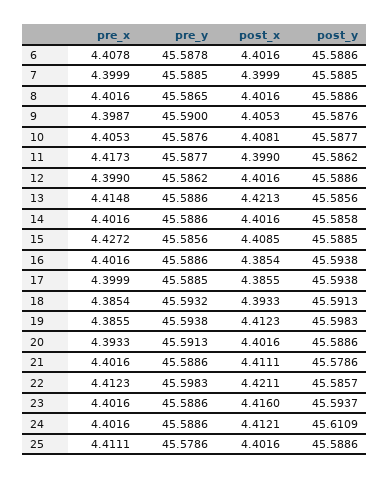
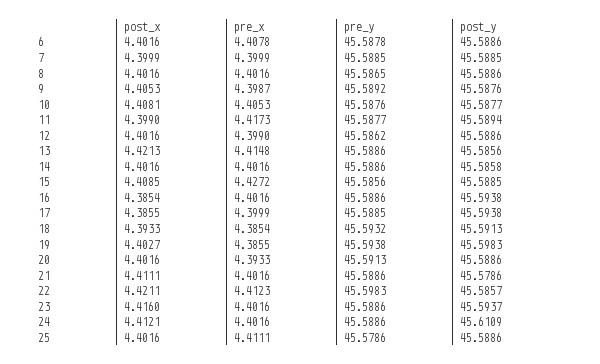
pre_y, 9: 45.59 -> 45.5892
post_y, 11: 45.5862 -> 45.5894
post_x, 19: 4.4123 -> 4.4027

